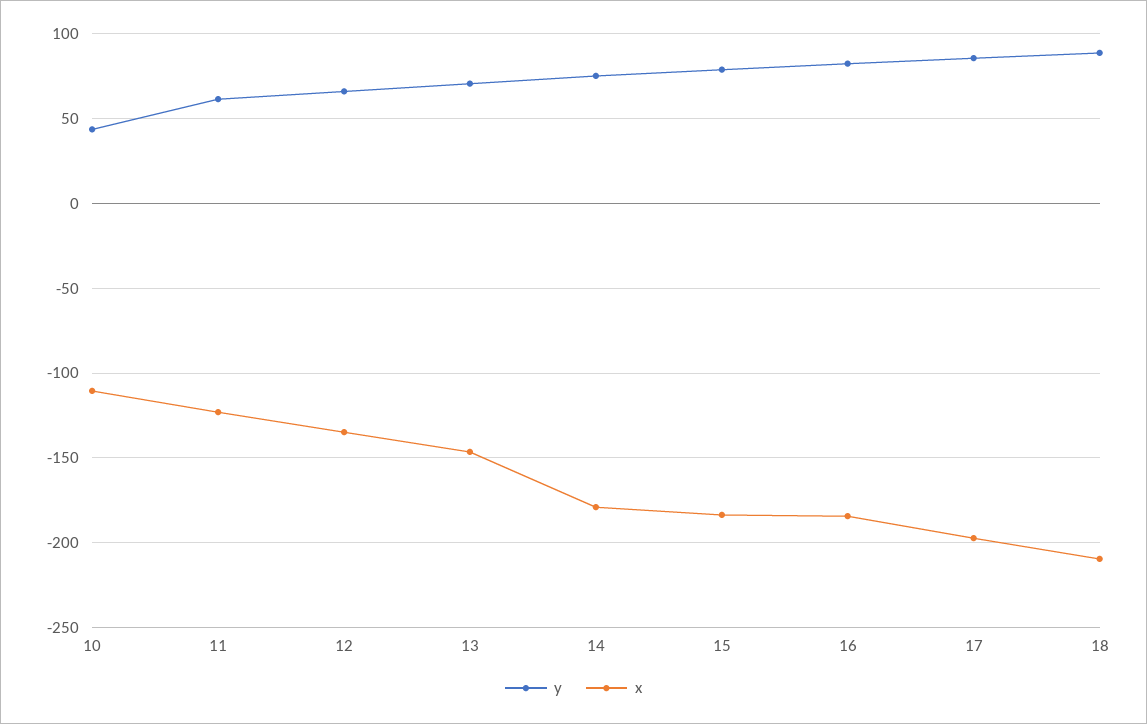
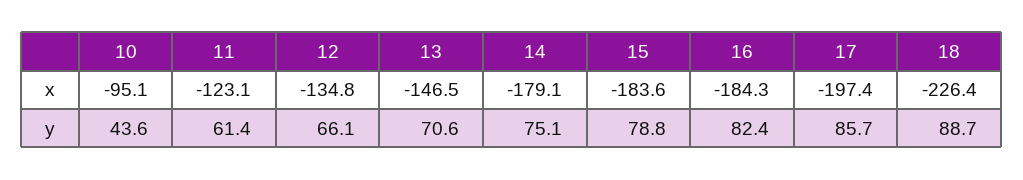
x, 10: -110 -> -95.1
x, 18: -210 -> -226.4

